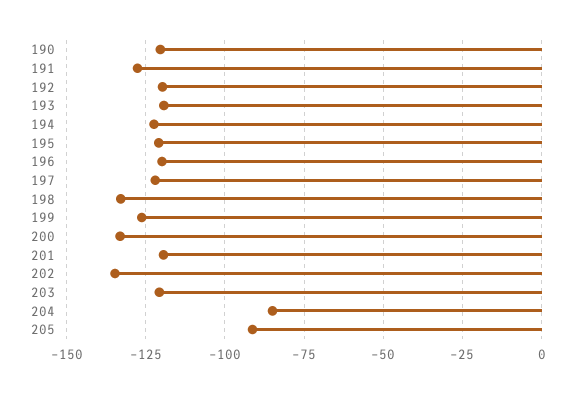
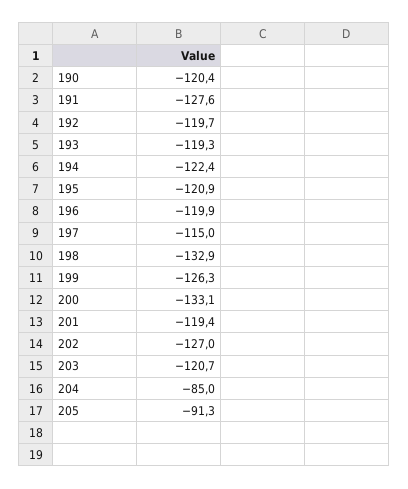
197: -122.5 -> -115
202: -135 -> -127

